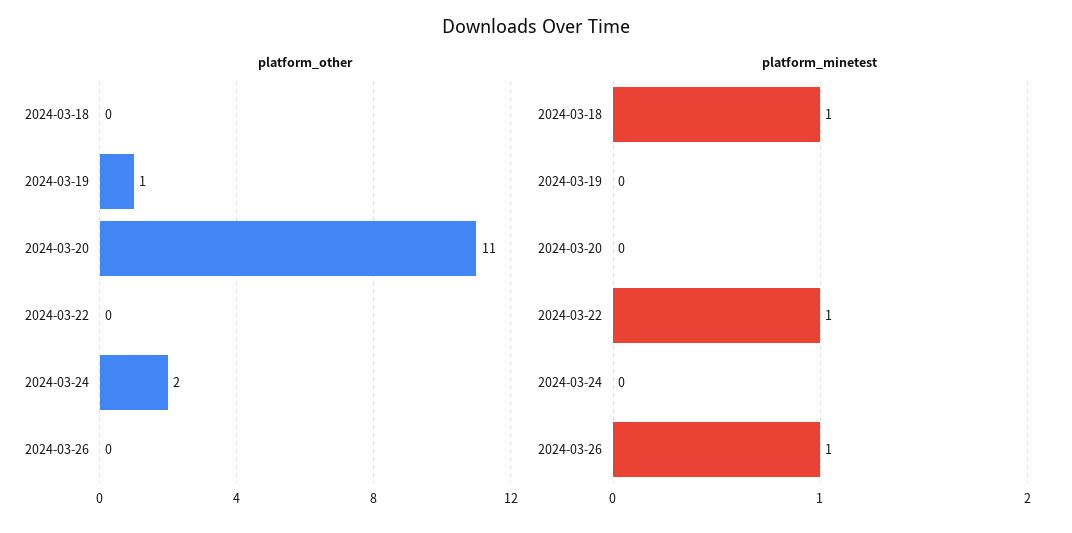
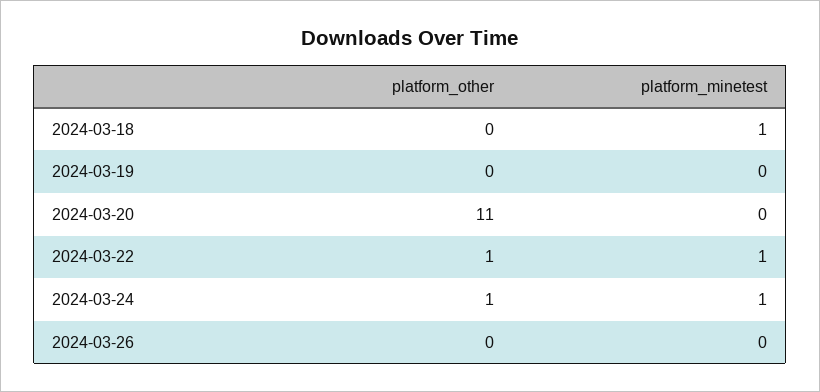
platform_other, 2024-03-19: 1 -> 0
platform_other, 2024-03-22: 0 -> 1
platform_other, 2024-03-24: 2 -> 1
platform_minetest, 2024-03-24: 0 -> 1
platform_minetest, 2024-03-26: 1 -> 0

